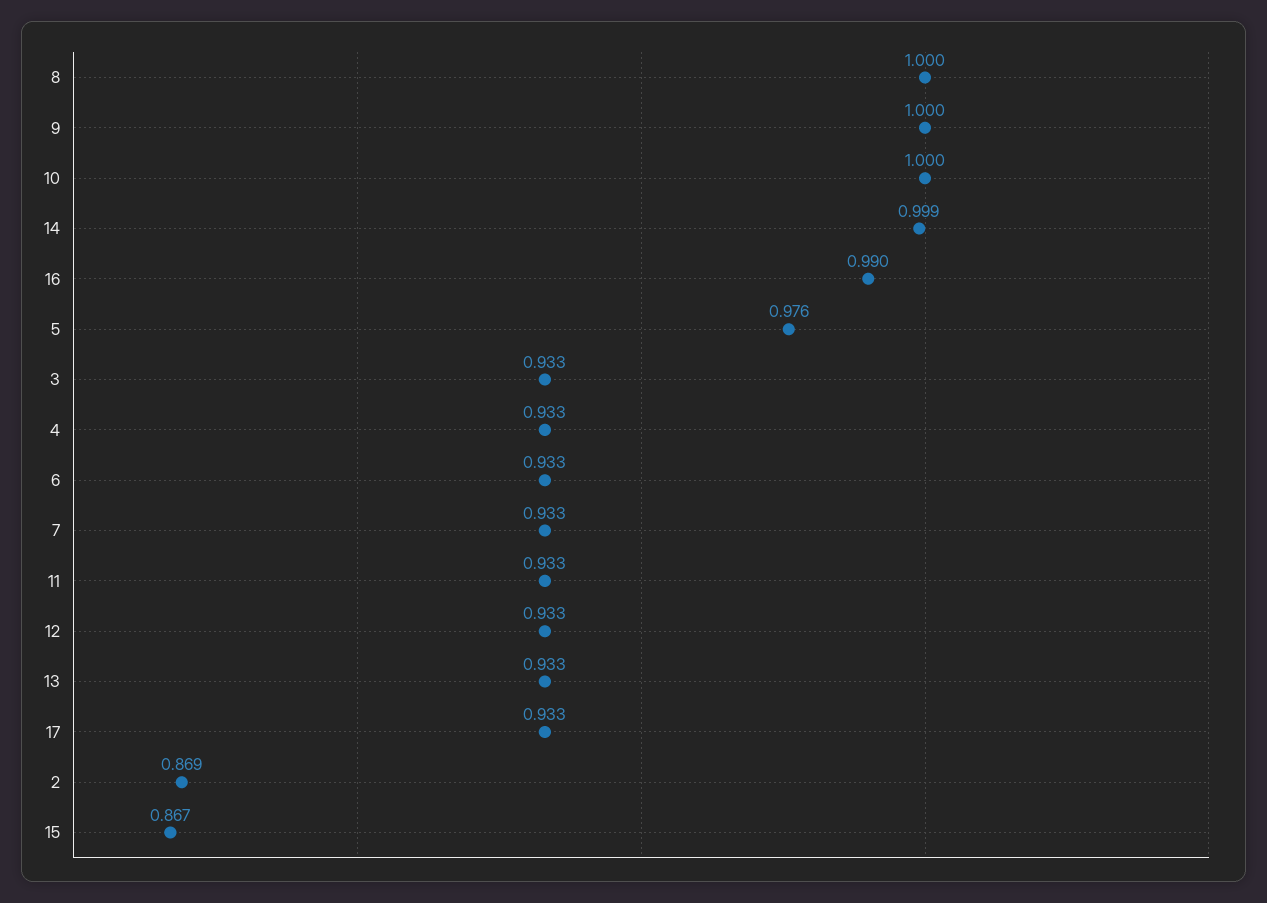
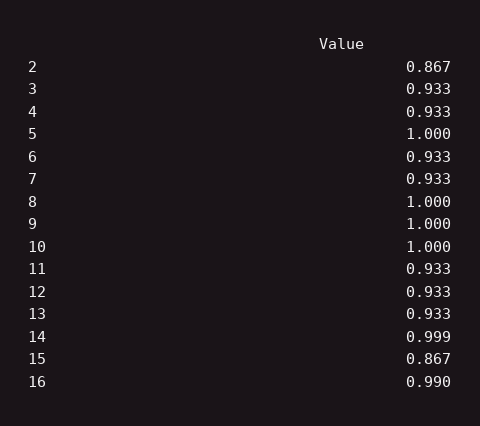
5: 0.976 -> 1
17: 0.933 -> none
2: 0.869 -> 0.867

